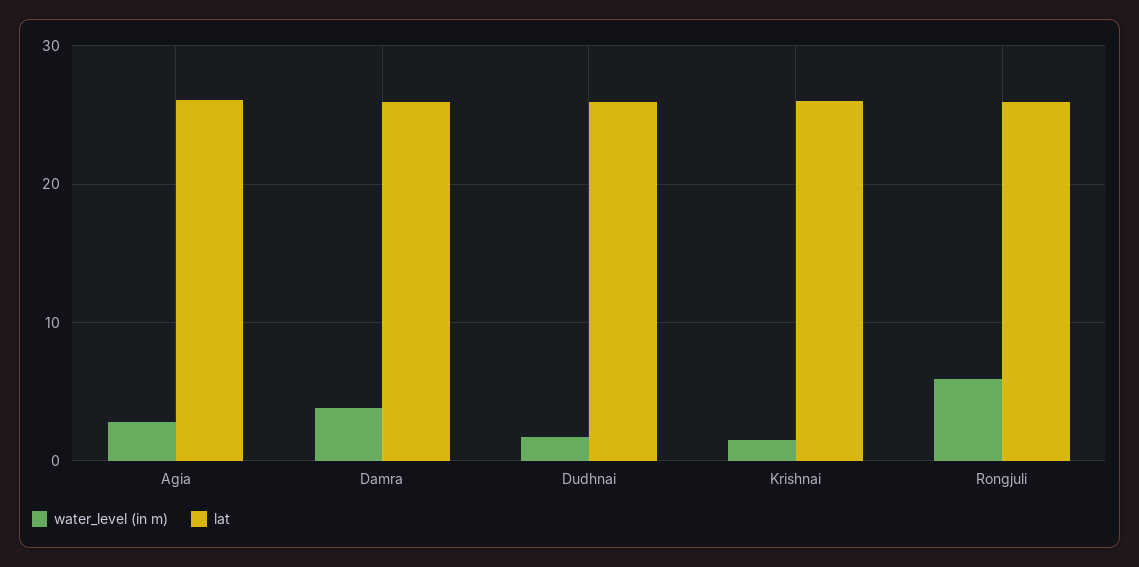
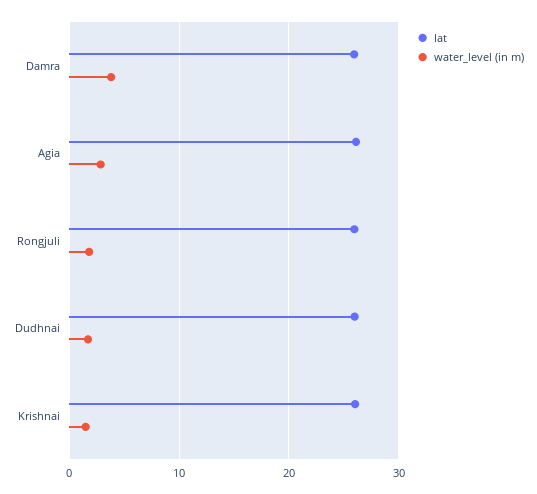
water_level (in m), Rongjuli: 6 -> 2

